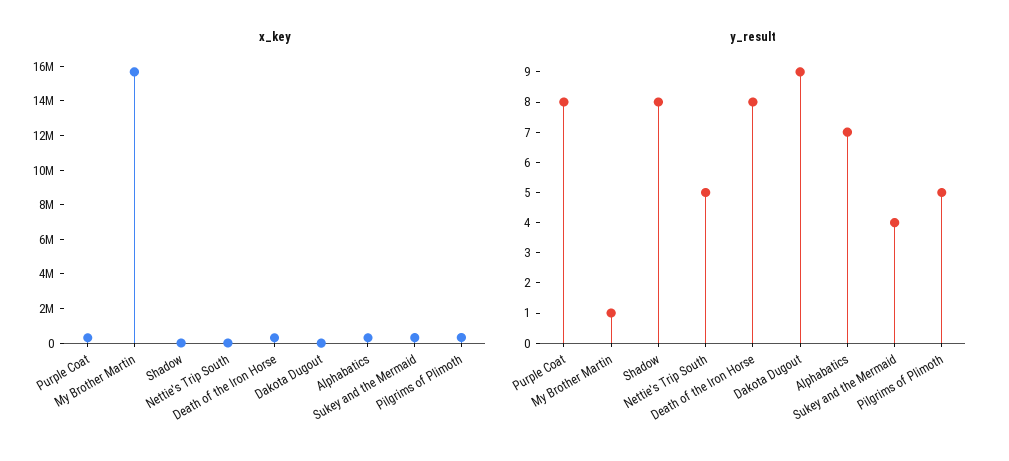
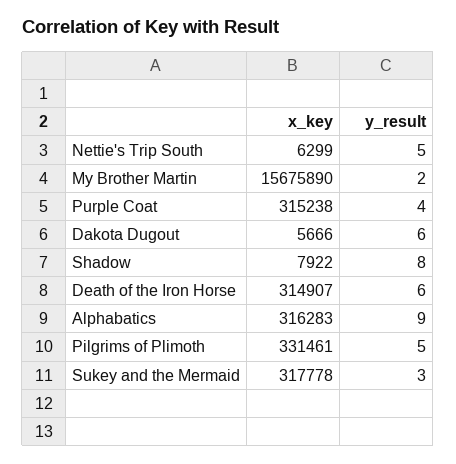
y_result, Purple Coat: 8 -> 4
y_result, My Brother Martin: 1 -> 2
y_result, Death of the Iron Horse: 8 -> 6
y_result, Dakota Dugout: 9 -> 6
y_result, Alphabatics: 7 -> 9
y_result, Sukey and the Mermaid: 4 -> 3

